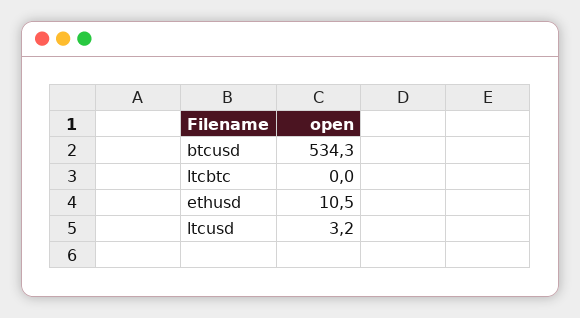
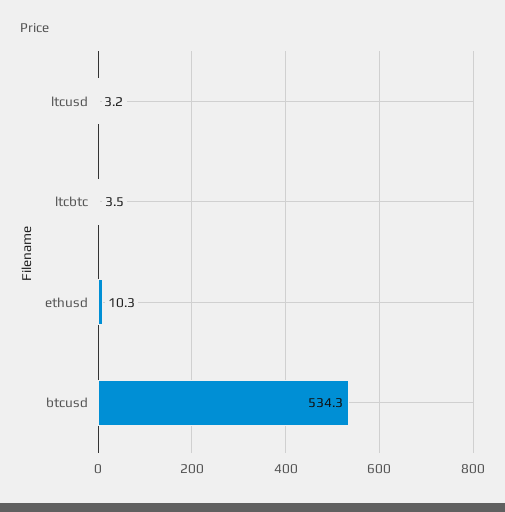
ltcbtc: 0 -> 3.5
ethusd: 10.5 -> 10.3

